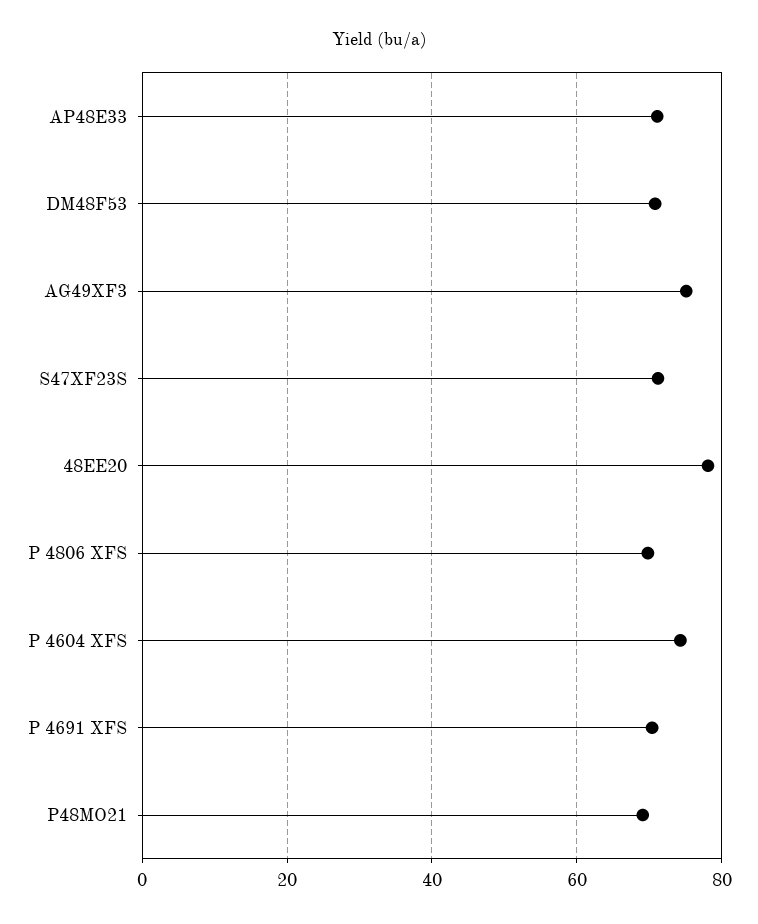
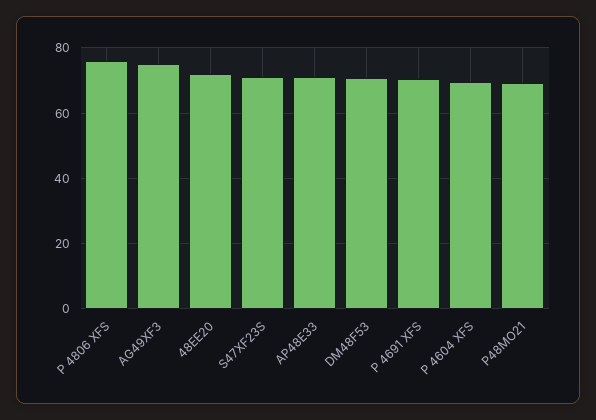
48EE20: 78 -> 72
P 4806 XFS: 70 -> 76
P 4604 XFS: 74 -> 70

